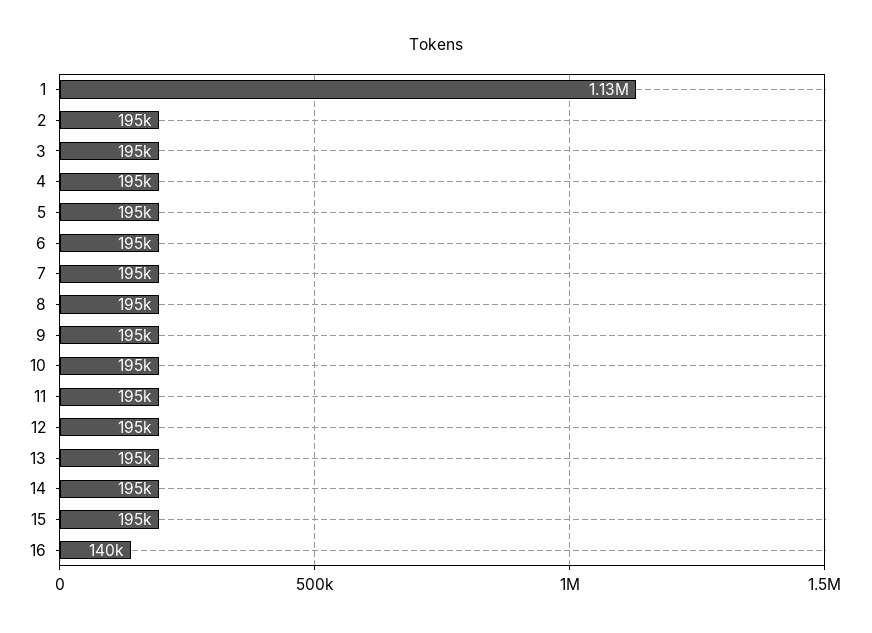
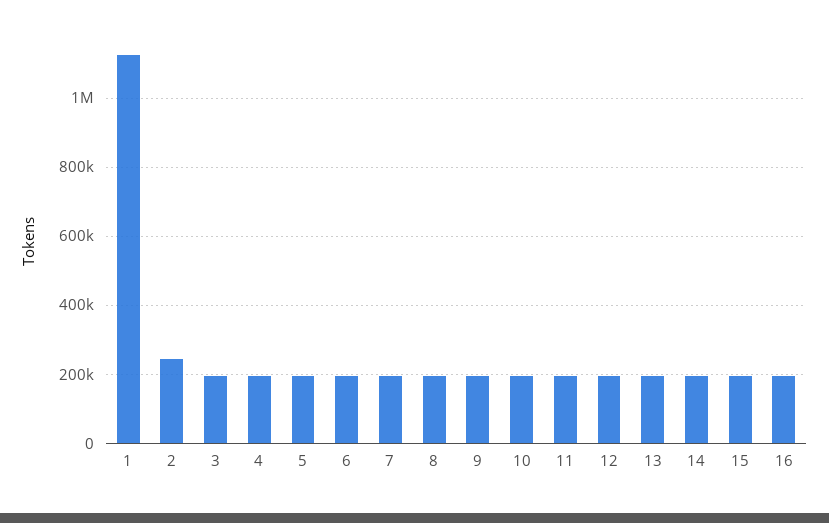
2: 195000 -> 240000
16: 140000 -> 200000

